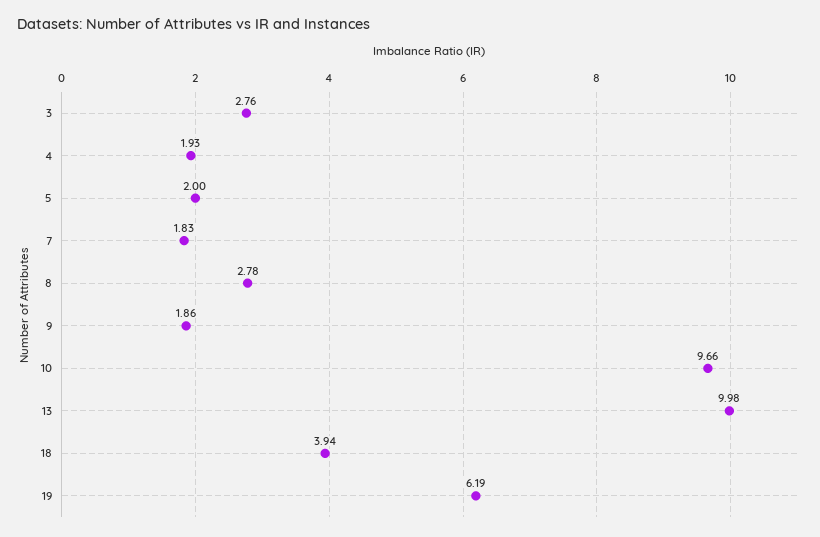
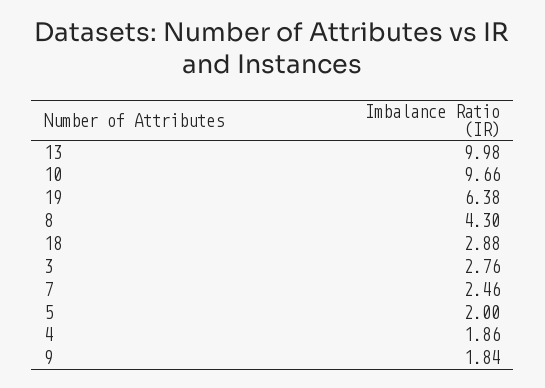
4: 1.93 -> 1.86
7: 1.83 -> 2.46
8: 2.78 -> 4.3
9: 1.86 -> 1.84
18: 3.94 -> 2.88
19: 6.19 -> 6.38

